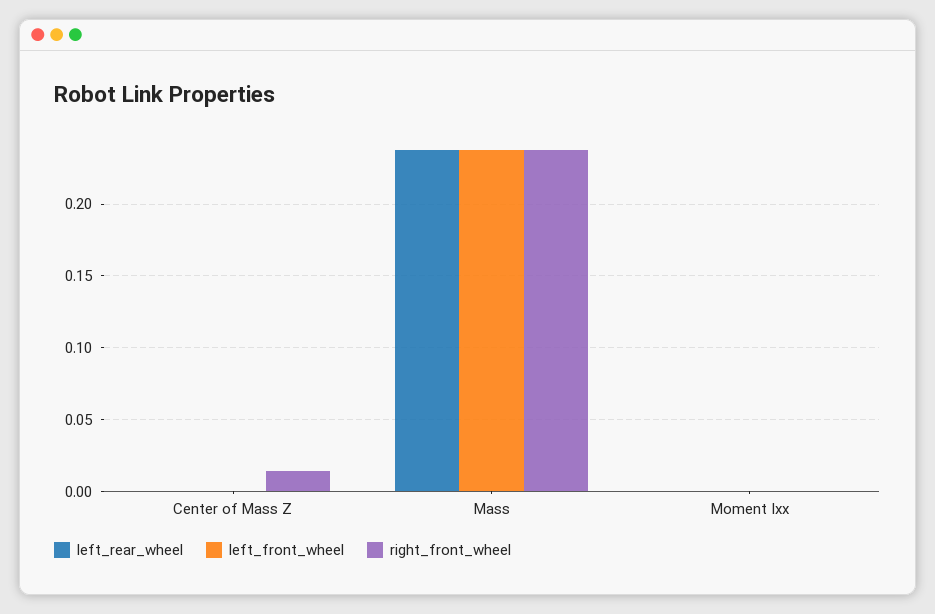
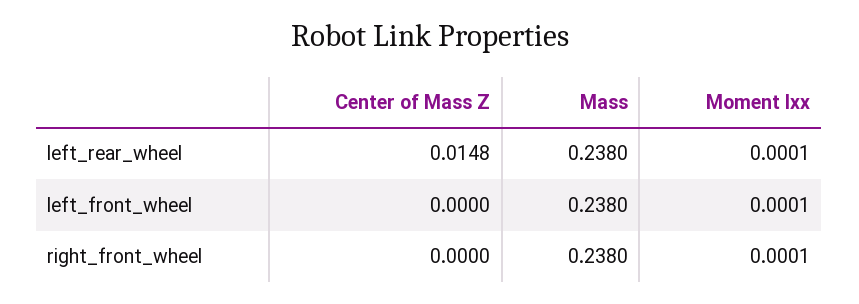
left_rear_wheel, Center of Mass Z: 0 -> 0.0148
right_front_wheel, Center of Mass Z: 0.015 -> 0

